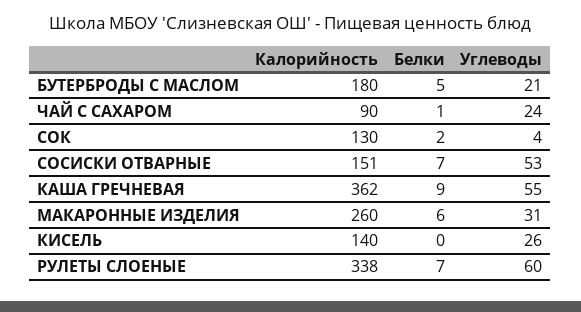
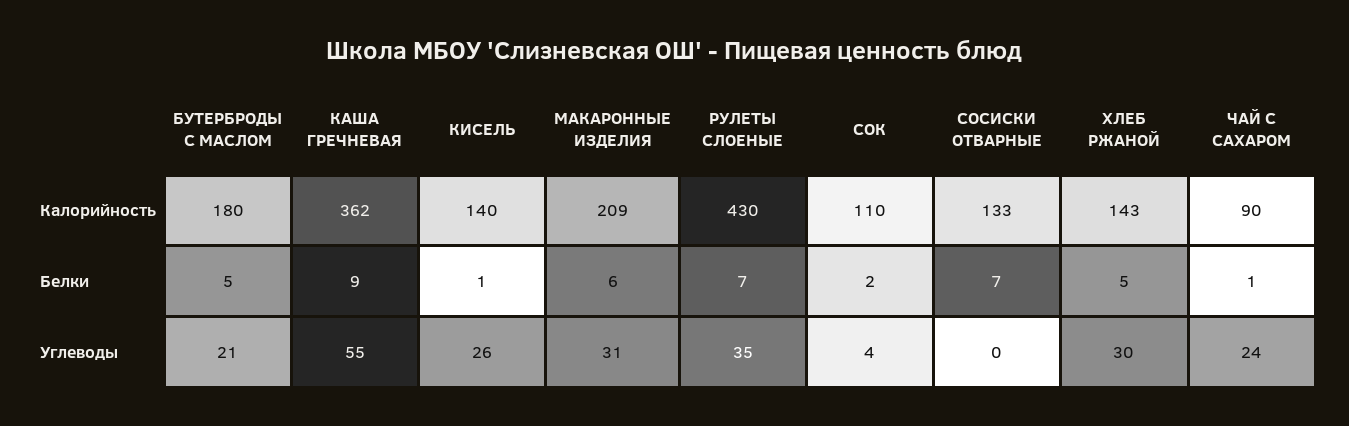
Калорийность, СОК: 130 -> 110
Калорийность, СОСИСКИ ОТВАРНЫЕ: 151 -> 133
Углеводы, СОСИСКИ ОТВАРНЫЕ: 53 -> 0
Калорийность, МАКАРОННЫЕ ИЗДЕЛИЯ: 260 -> 209
Белки, КИСЕЛЬ: 0 -> 1
Калорийность, РУЛЕТЫ СЛОЕНЫЕ: 338 -> 430
Углеводы, РУЛЕТЫ СЛОЕНЫЕ: 60 -> 35
Калорийность, ХЛЕБ РЖАНОЙ: none -> 143
Белки, ХЛЕБ РЖАНОЙ: none -> 5
Углеводы, ХЛЕБ РЖАНОЙ: none -> 30

